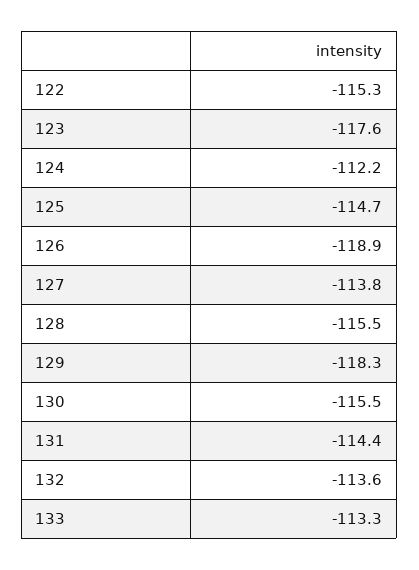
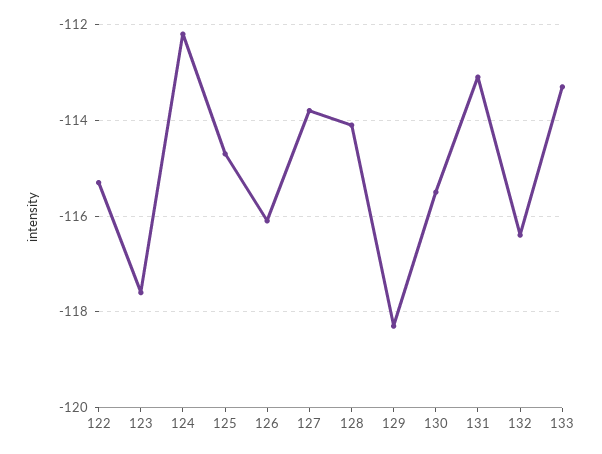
126: -118.9 -> -116
128: -115.5 -> -114
131: -114.4 -> -113
132: -113.6 -> -116.5

